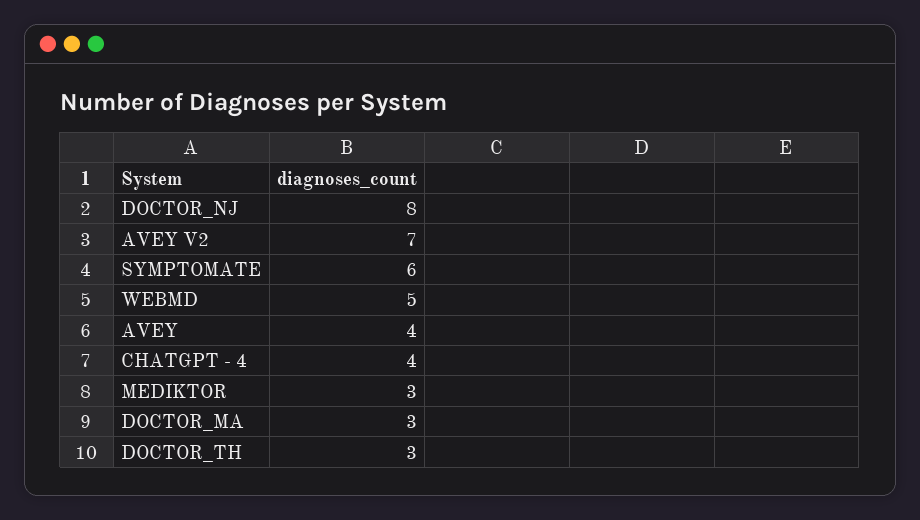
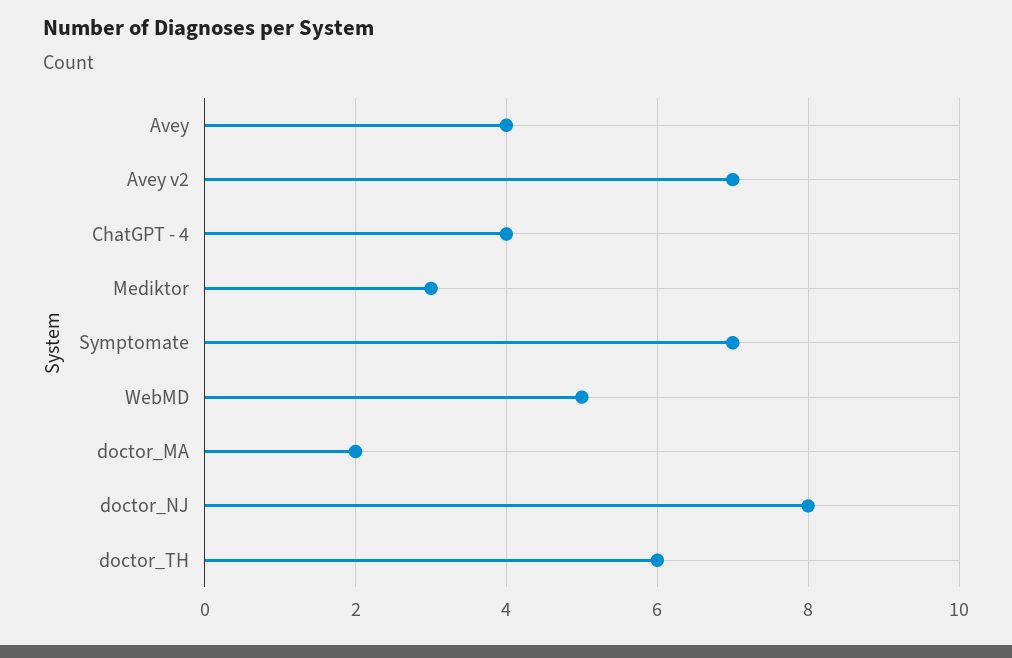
SYMPTOMATE: 6 -> 7
DOCTOR_MA: 3 -> 2
DOCTOR_TH: 3 -> 6

